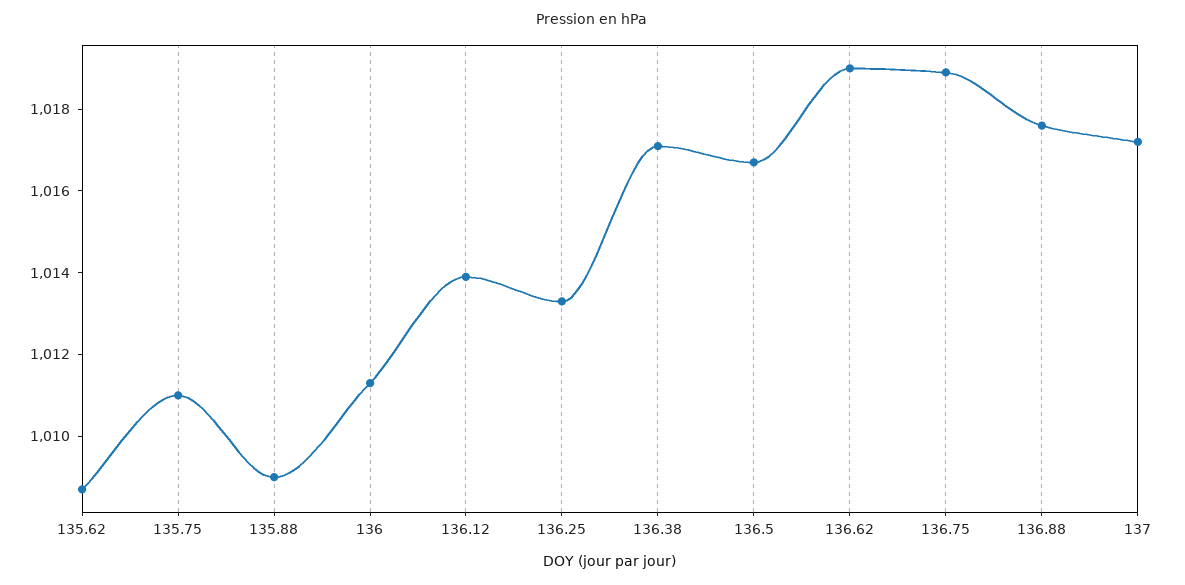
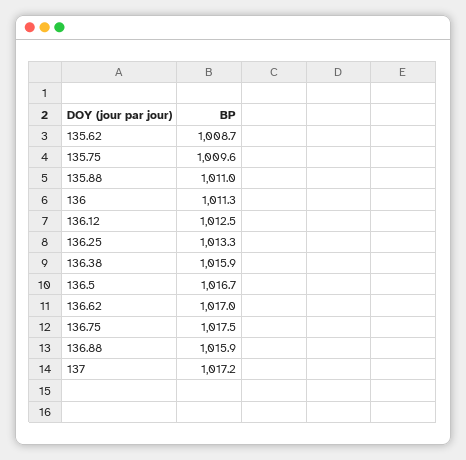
135.75: 1011 -> 1009.6
135.88: 1009 -> 1011
136.12: 1014 -> 1012.5
136.38: 1017 -> 1015.9
136.62: 1019 -> 1017
136.75: 1019 -> 1017.5
136.88: 1017.5 -> 1015.9

